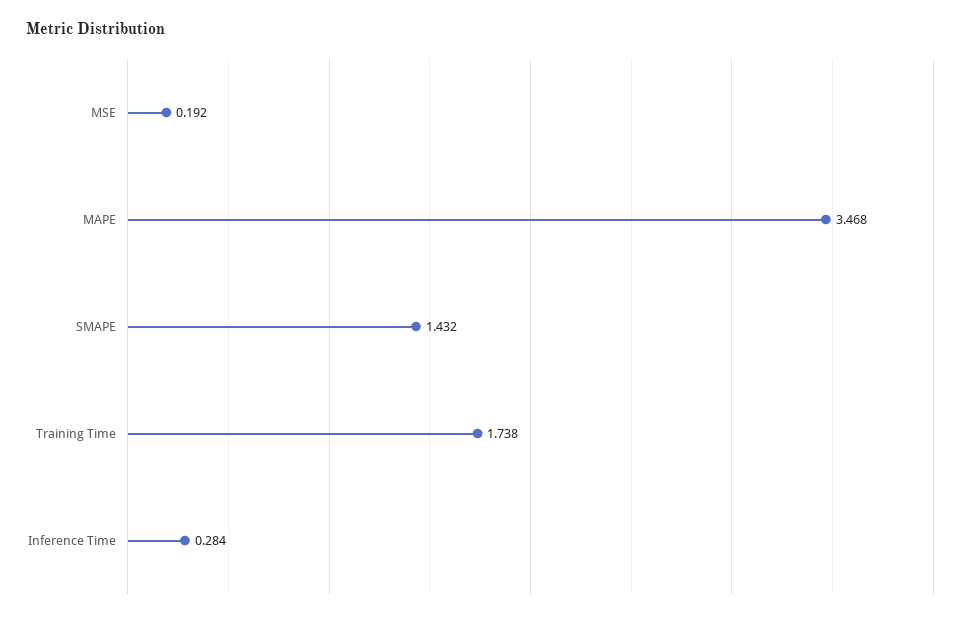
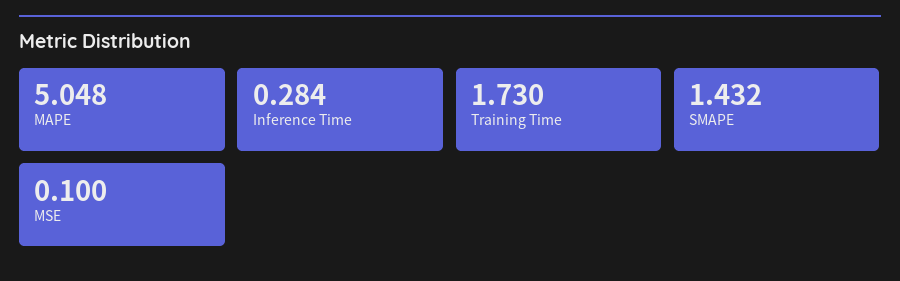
MSE: 0.192 -> 0.1
MAPE: 3.468 -> 5.048
Training Time: 1.738 -> 1.73

